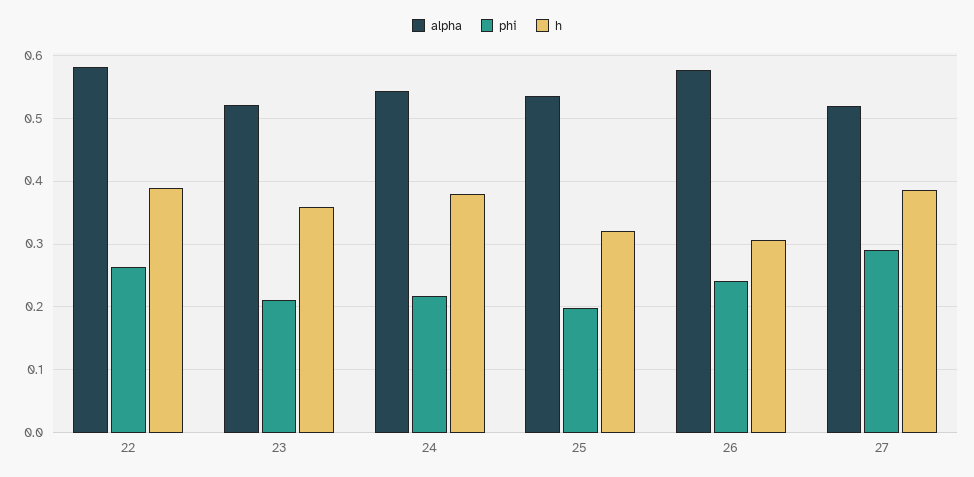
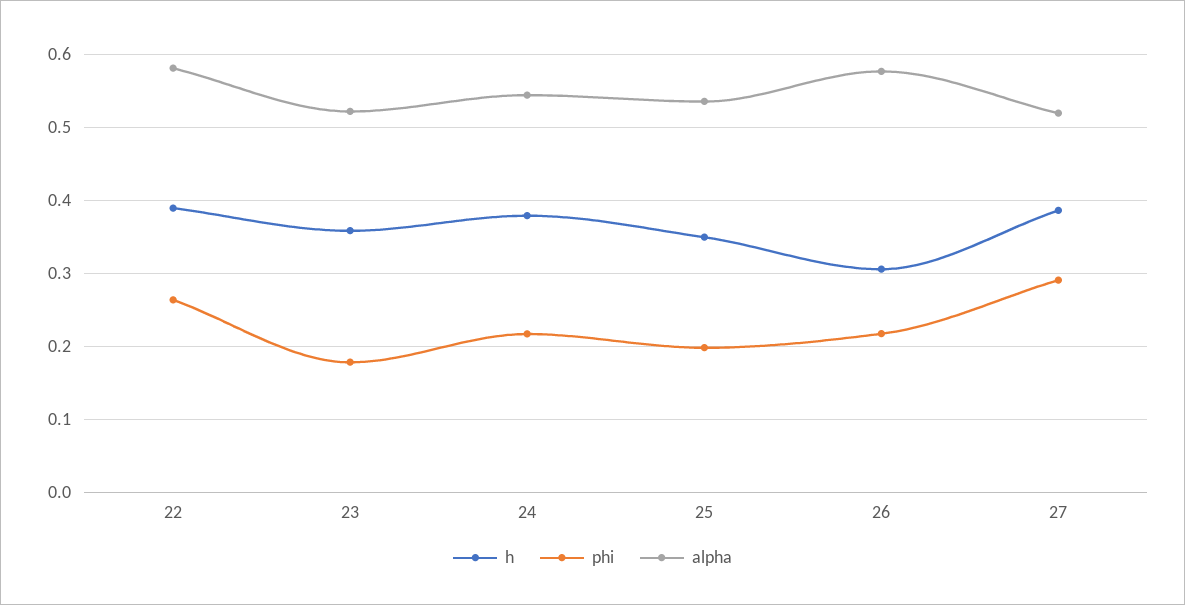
phi, 23: 0.21 -> 0.18
h, 25: 0.32 -> 0.35
phi, 26: 0.24 -> 0.22

